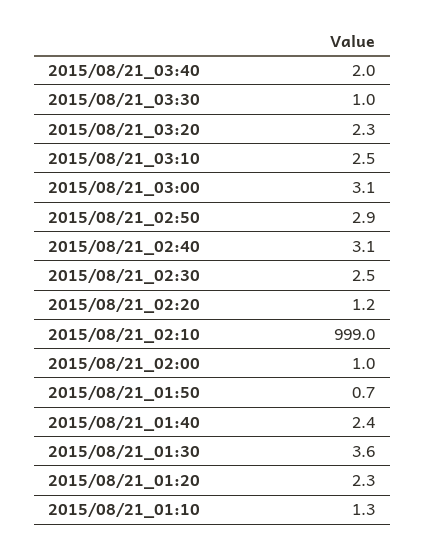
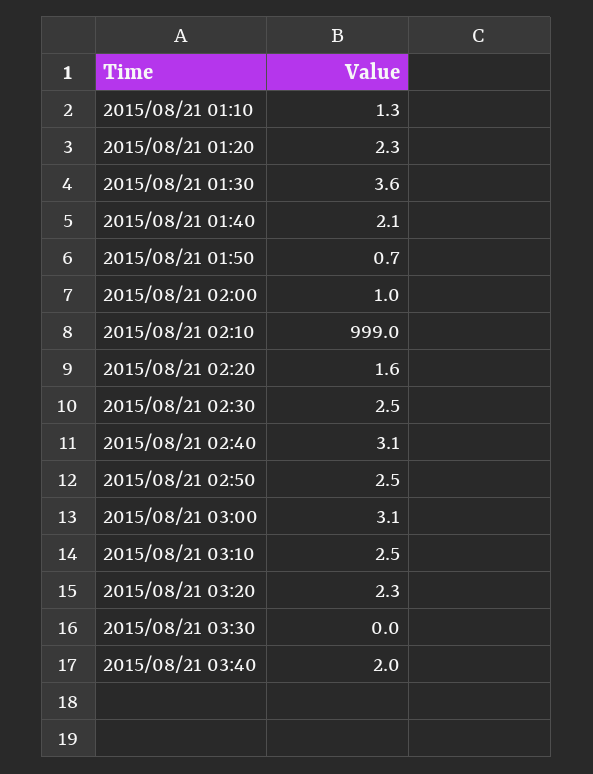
2015/08/21_03:30: 1 -> 0
2015/08/21_02:50: 2.9 -> 2.5
2015/08/21_02:20: 1.2 -> 1.6
2015/08/21_01:40: 2.4 -> 2.1

